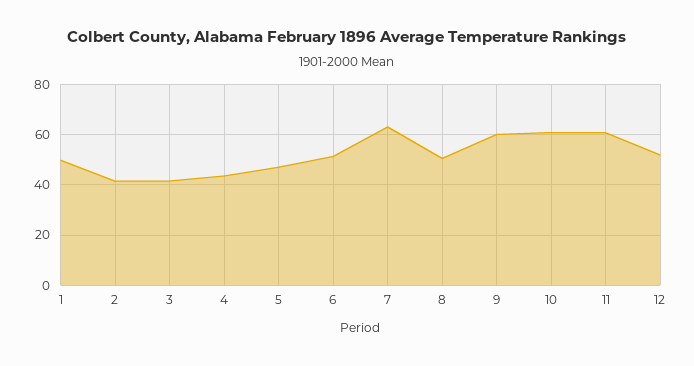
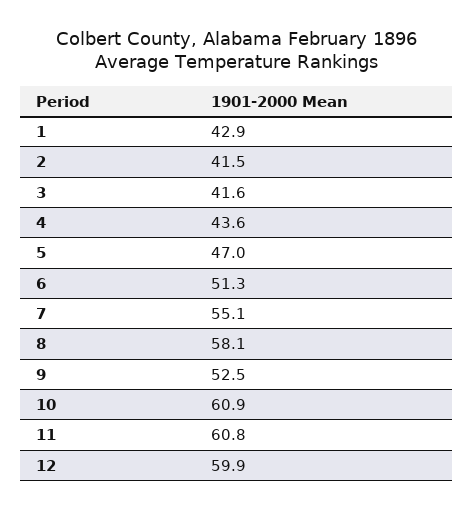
1: 50 -> 42.9
7: 62.5 -> 55.1
8: 50 -> 58.1
9: 60 -> 52.5
12: 52.5 -> 59.9

